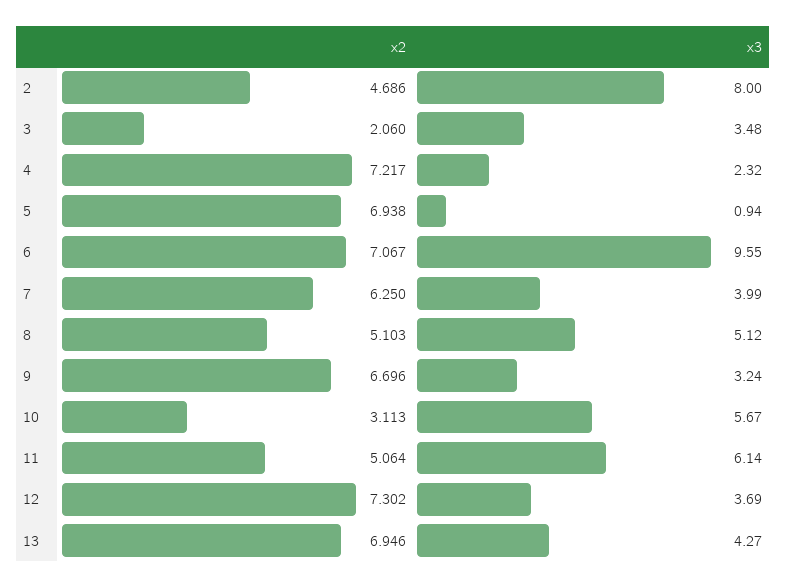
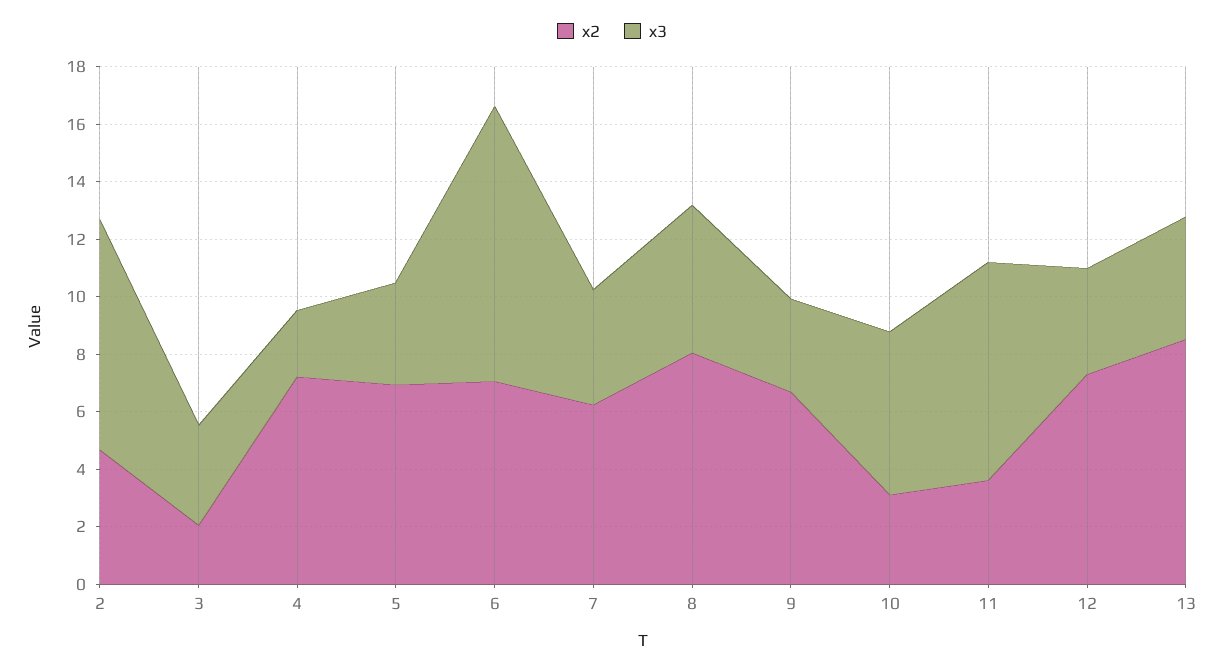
x3, 5: 0.94 -> 3.5
x2, 8: 5.103 -> 8
x2, 11: 5.064 -> 3.5
x3, 11: 6.14 -> 7.5
x2, 13: 6.946 -> 8.5

